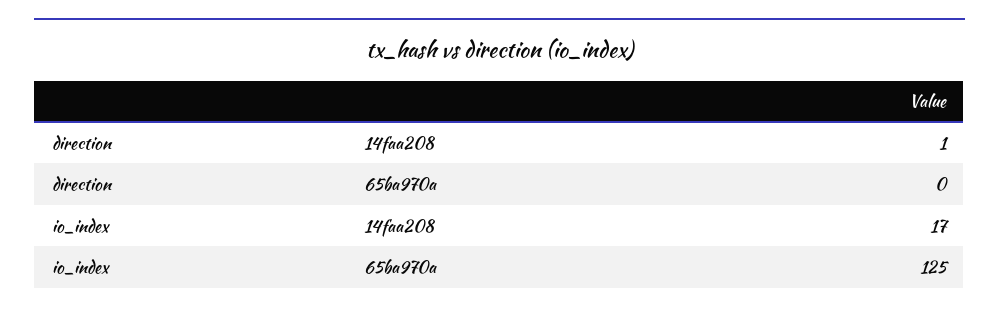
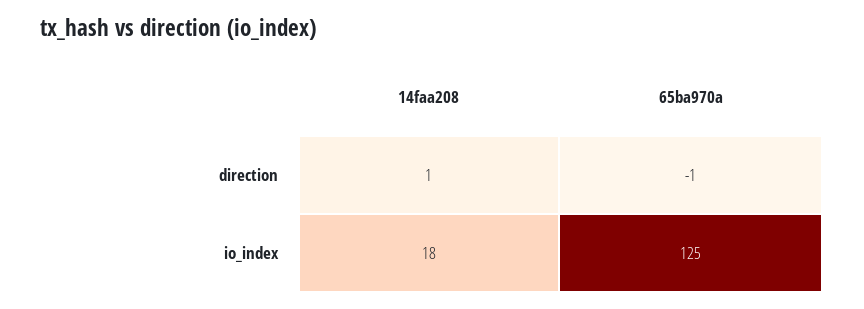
direction, 65ba970a: 0 -> -1
io_index, 14faa208: 17 -> 18

